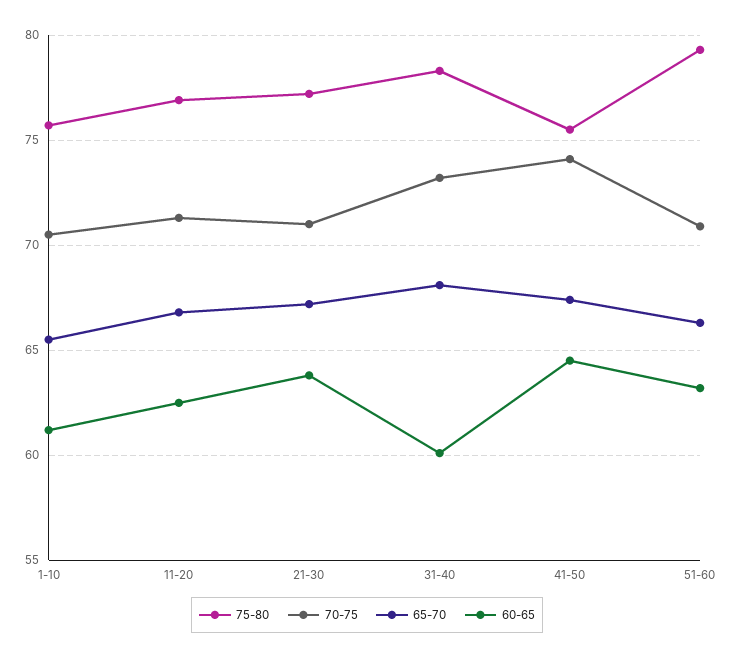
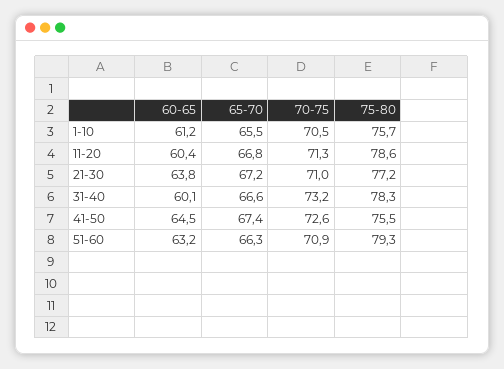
75-80, 11-20: 77 -> 78.6
60-65, 11-20: 62.5 -> 60.4
65-70, 31-40: 68 -> 66.6
70-75, 41-50: 74 -> 72.6

